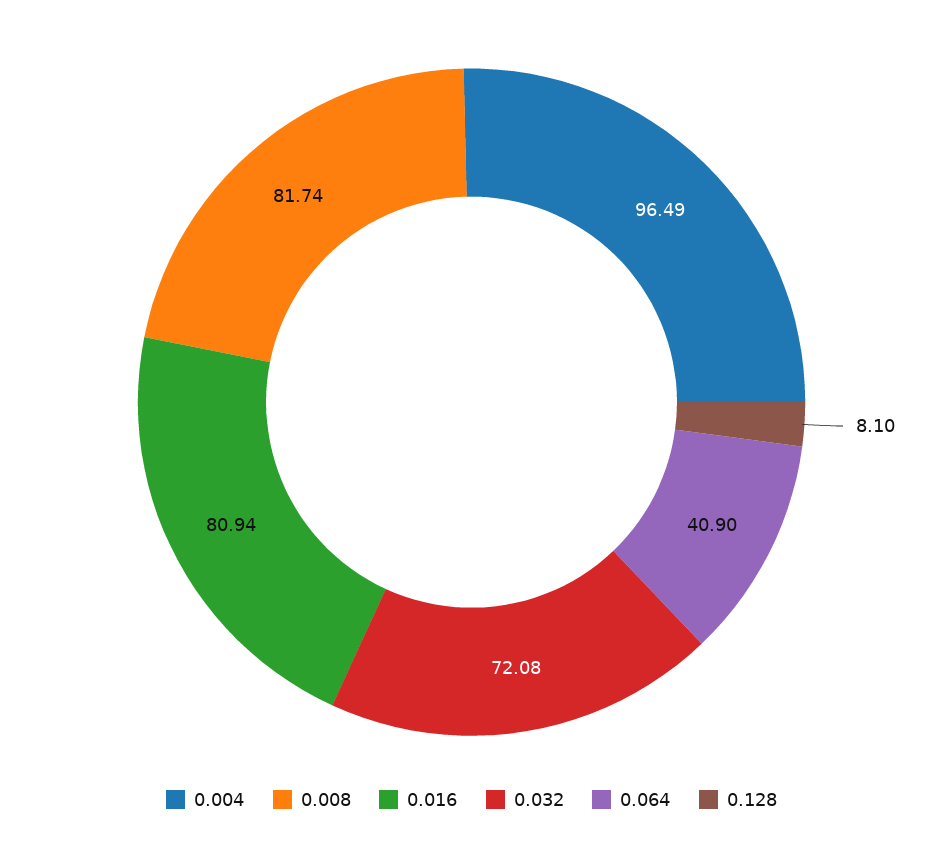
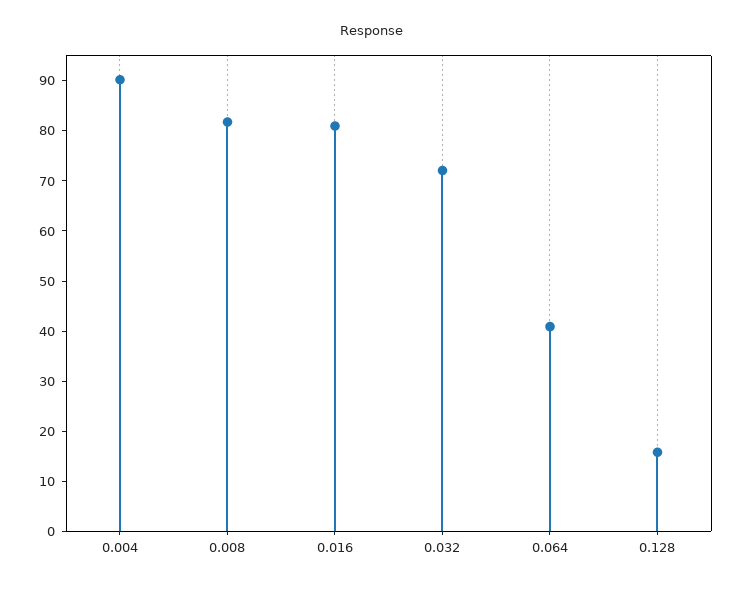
0.004: 96.49 -> 90
0.128: 8.1 -> 16

